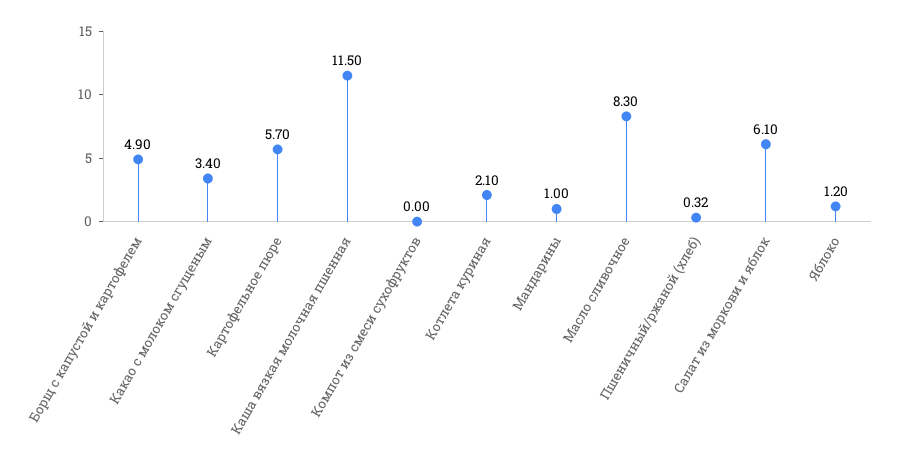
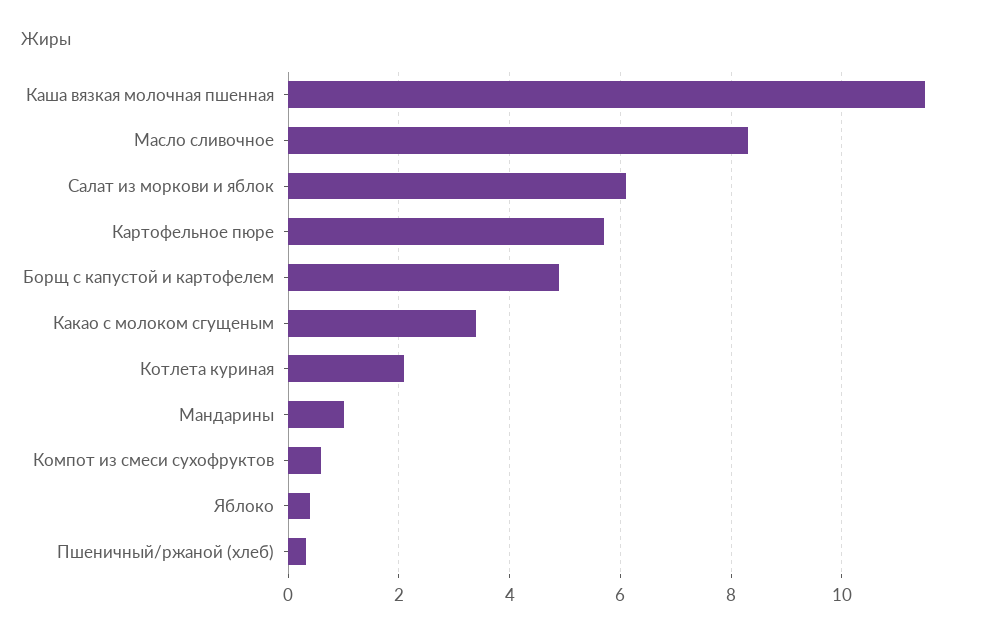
Компот из смеси сухофруктов: 0 -> 0.6
Яблоко: 1.2 -> 0.4

